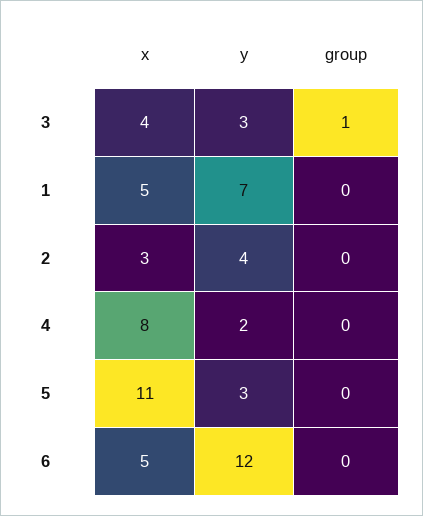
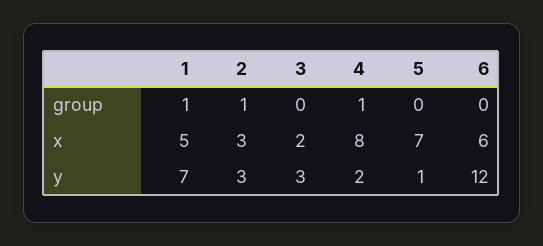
x, 3: 4 -> 2
group, 3: 1 -> 0
group, 1: 0 -> 1
y, 2: 4 -> 3
group, 2: 0 -> 1
group, 4: 0 -> 1
x, 5: 11 -> 7
y, 5: 3 -> 1
x, 6: 5 -> 6

